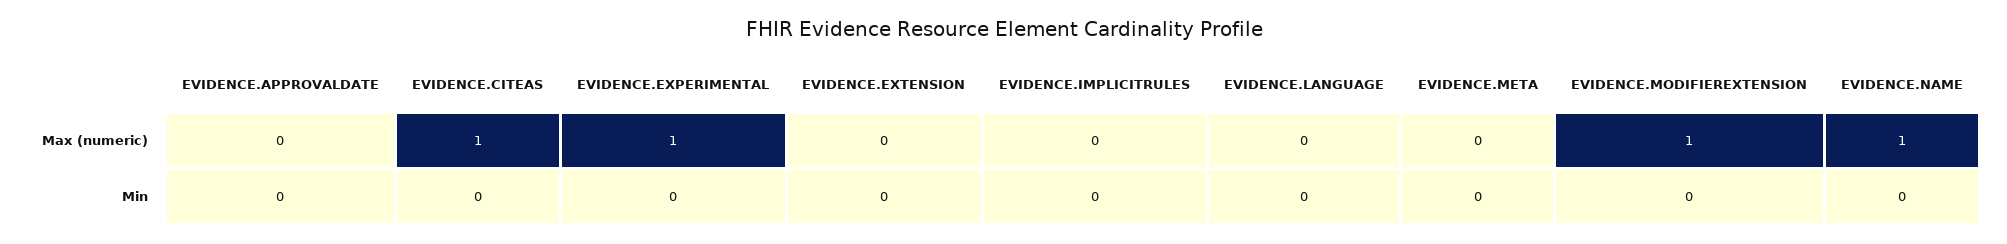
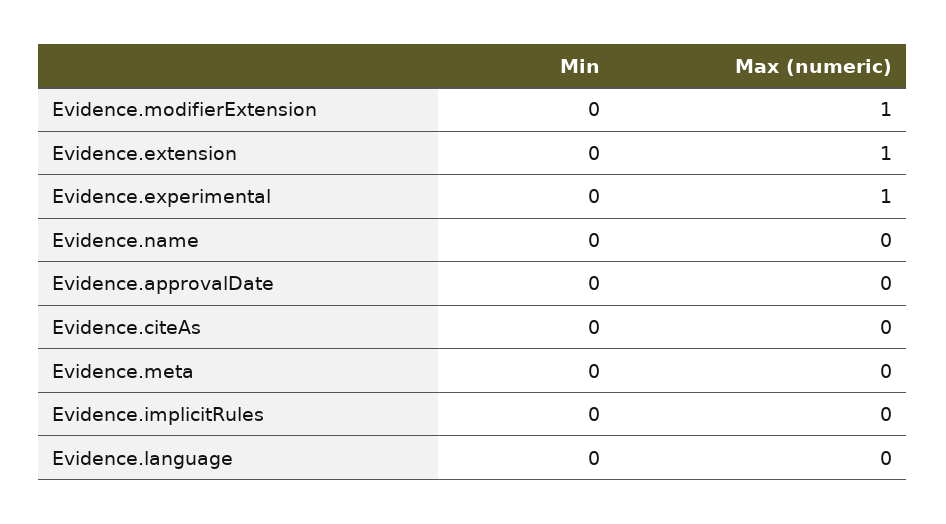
EVIDENCE.CITEAS, Max (numeric): 1 -> 0
EVIDENCE.EXTENSION, Max (numeric): 0 -> 1
EVIDENCE.NAME, Max (numeric): 1 -> 0

